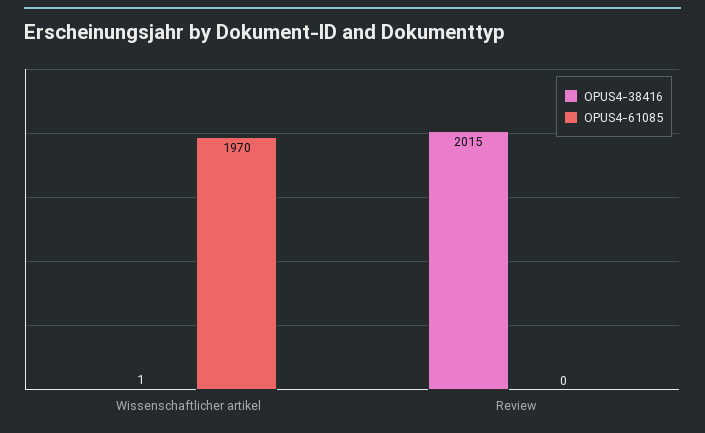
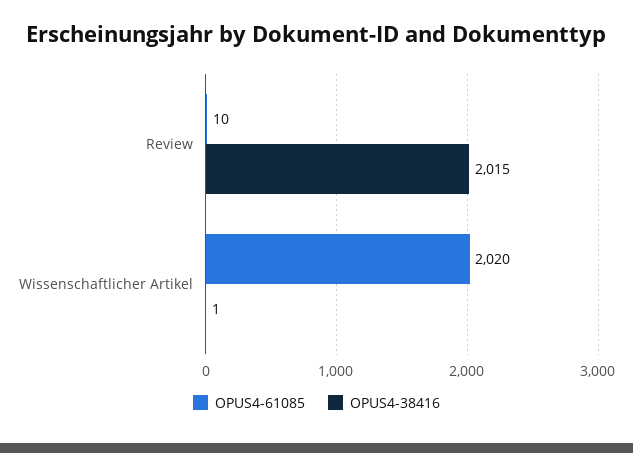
OPUS4-61085, Wissenschaftlicher artikel: 1970 -> 2020
OPUS4-61085, Review: 0 -> 10

